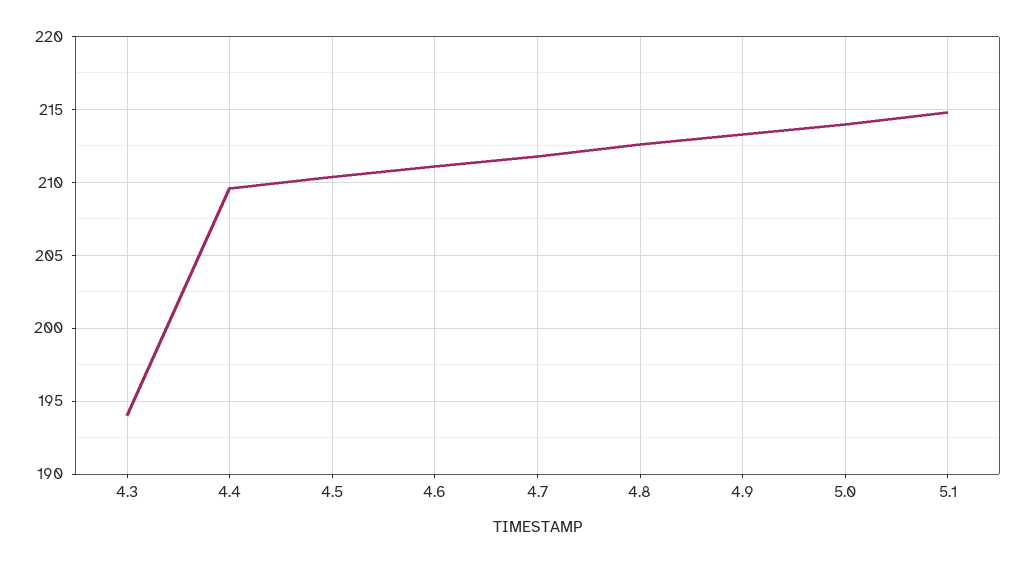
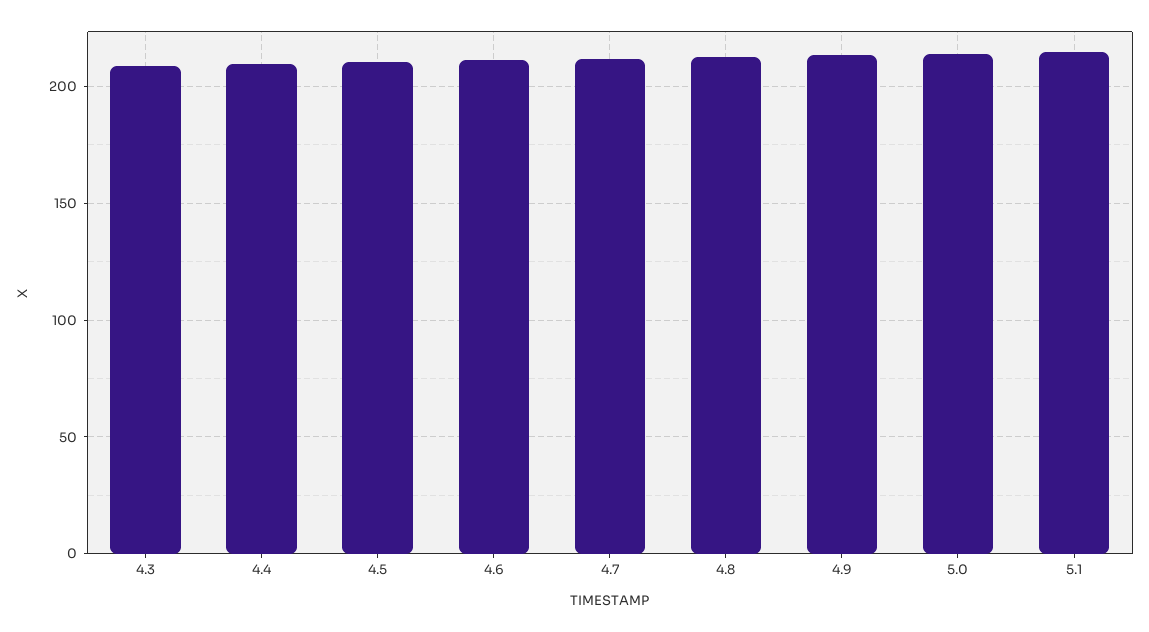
4.3: 194 -> 210

